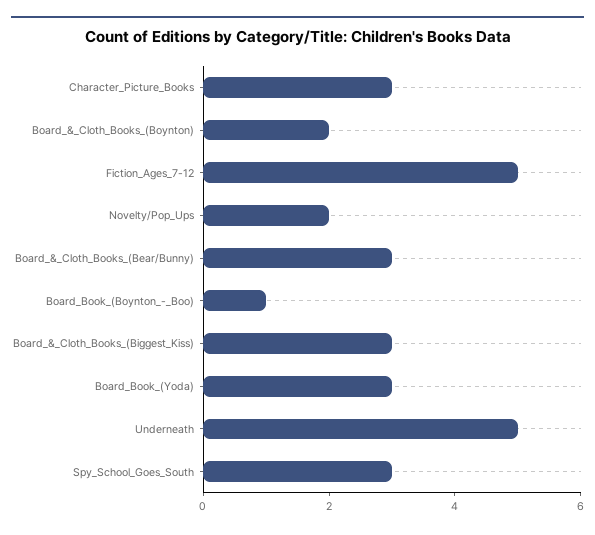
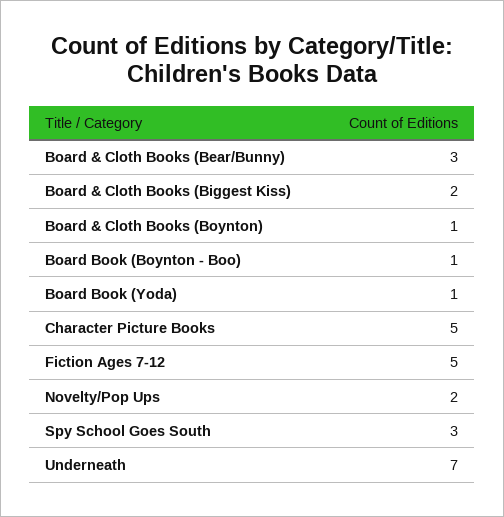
Character_Picture_Books: 3 -> 5
Board_&_Cloth_Books_(Boynton): 2 -> 1
Board_&_Cloth_Books_(Biggest_Kiss): 3 -> 2
Board_Book_(Yoda): 3 -> 1
Underneath: 5 -> 7

